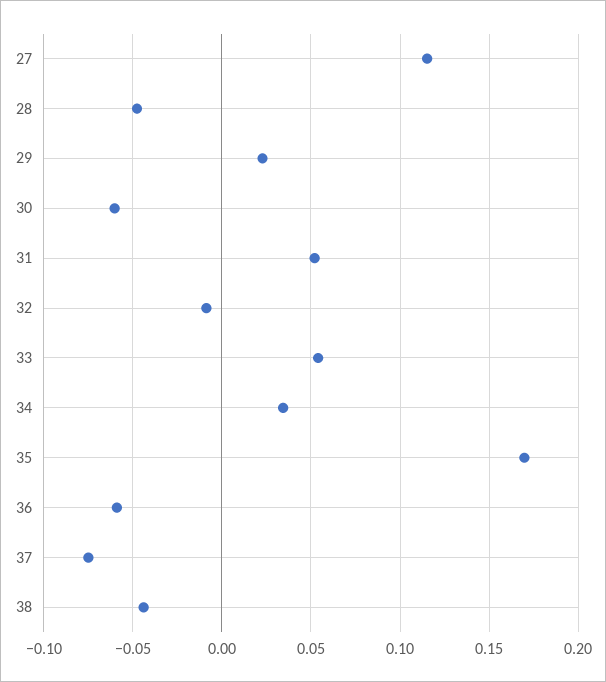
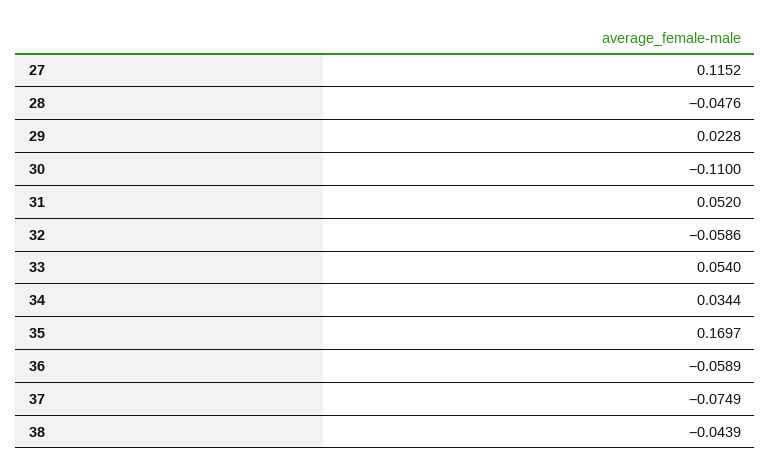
30: -0.06 -> -0.11
32: -0.01 -> -0.0586

